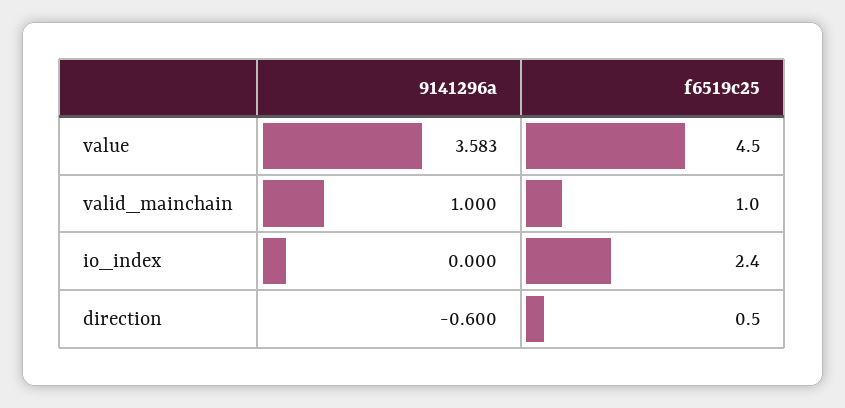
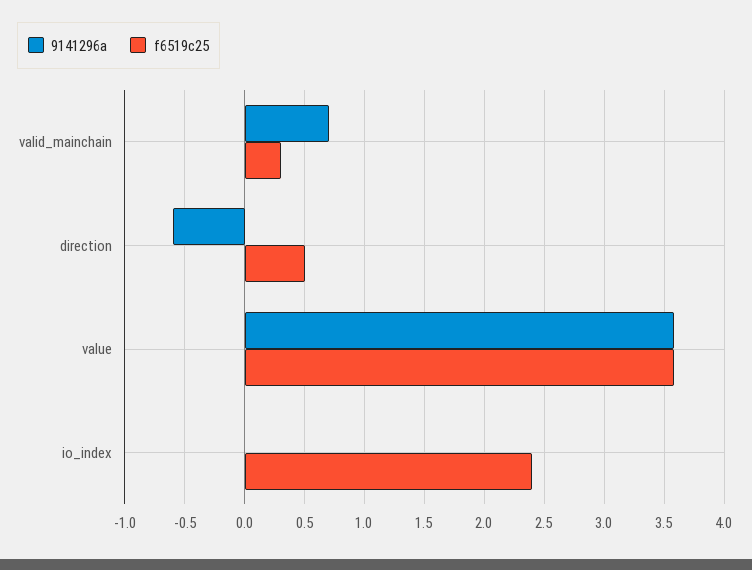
f6519c25, value: 4.5 -> 3.6
9141296a, valid_mainchain: 1 -> 0.7
f6519c25, valid_mainchain: 1 -> 0.3

